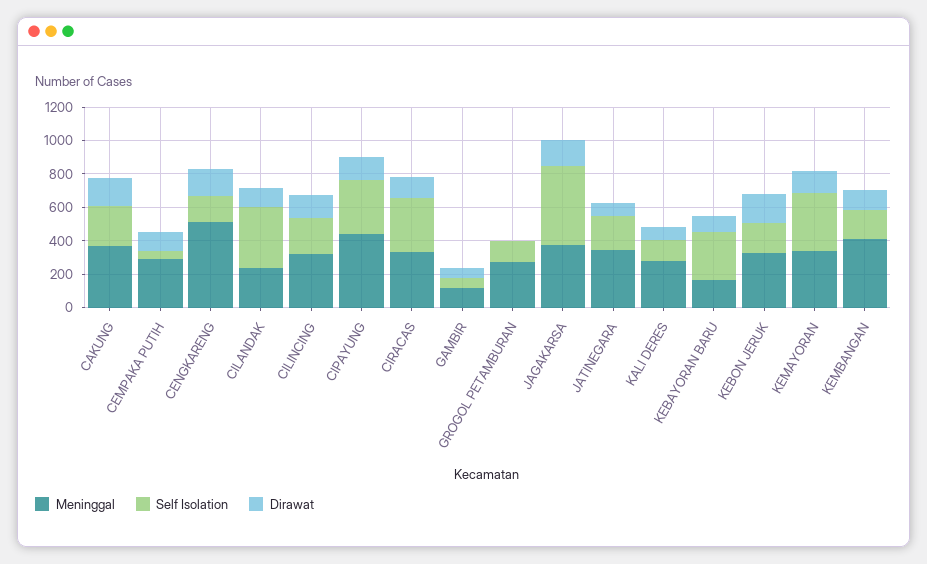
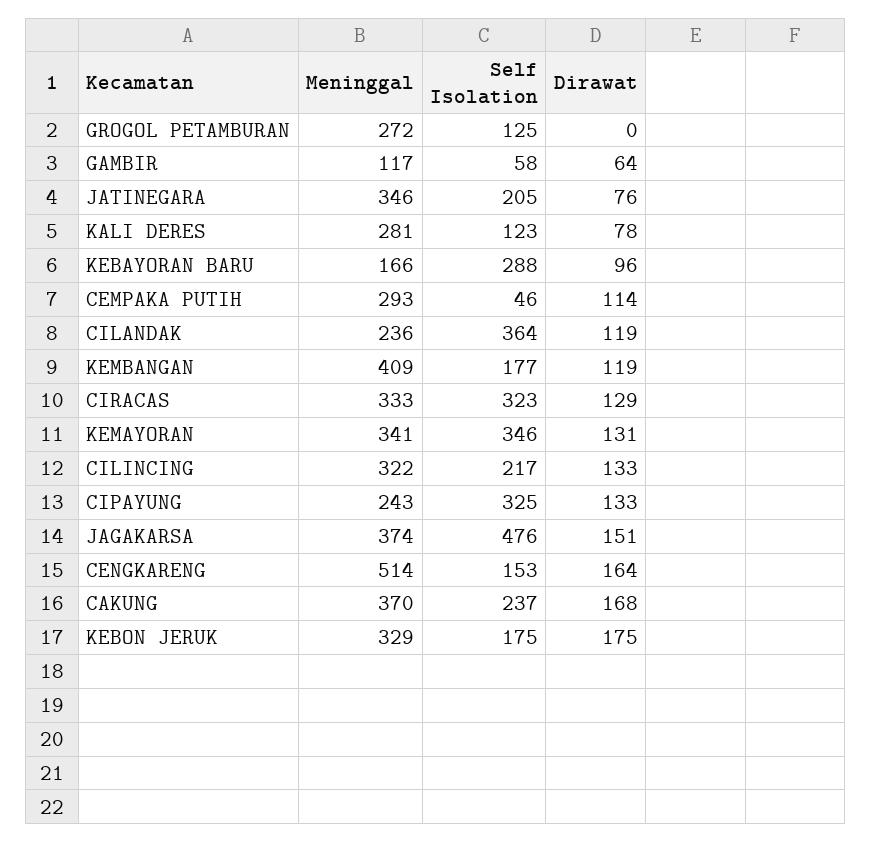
Meninggal, CIPAYUNG: 450 -> 243

